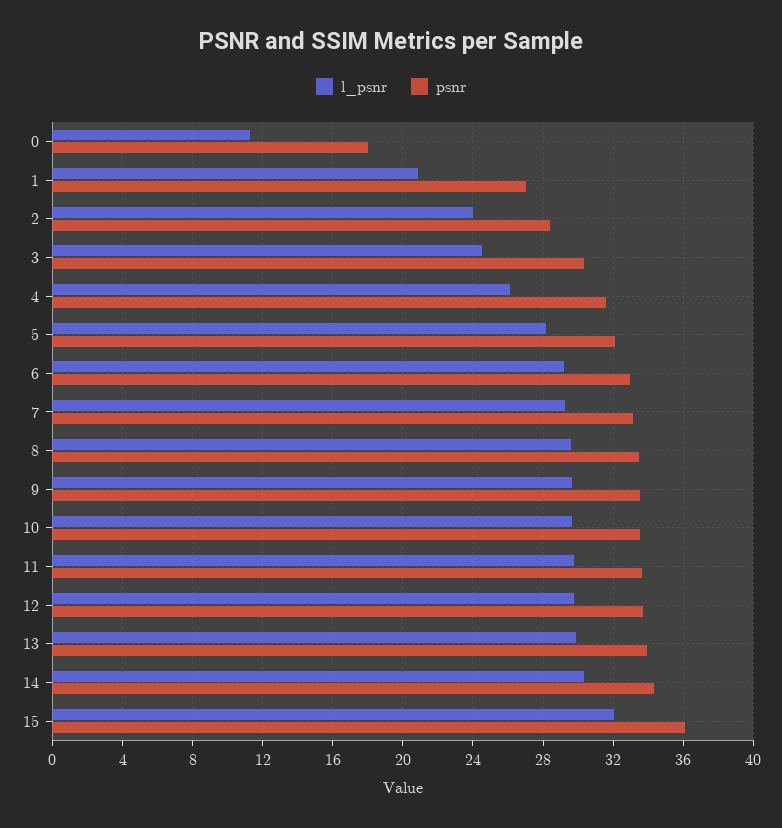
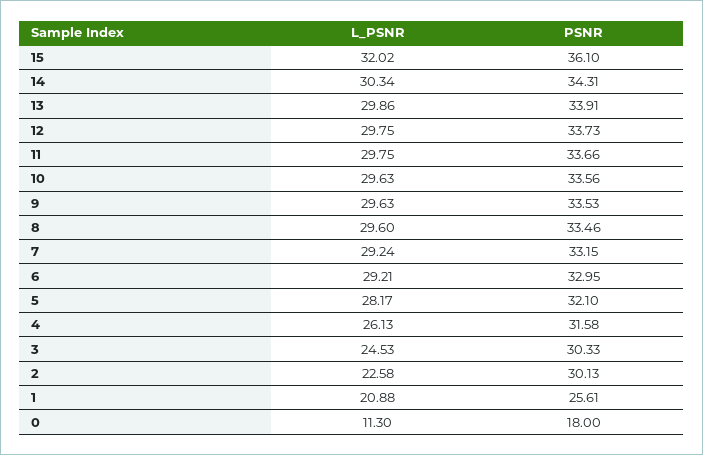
psnr, 1: 27 -> 25.61
l_psnr, 2: 24 -> 22.58
psnr, 2: 28.5 -> 30.13

